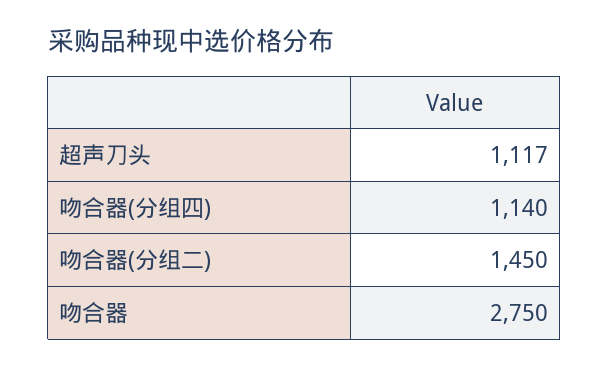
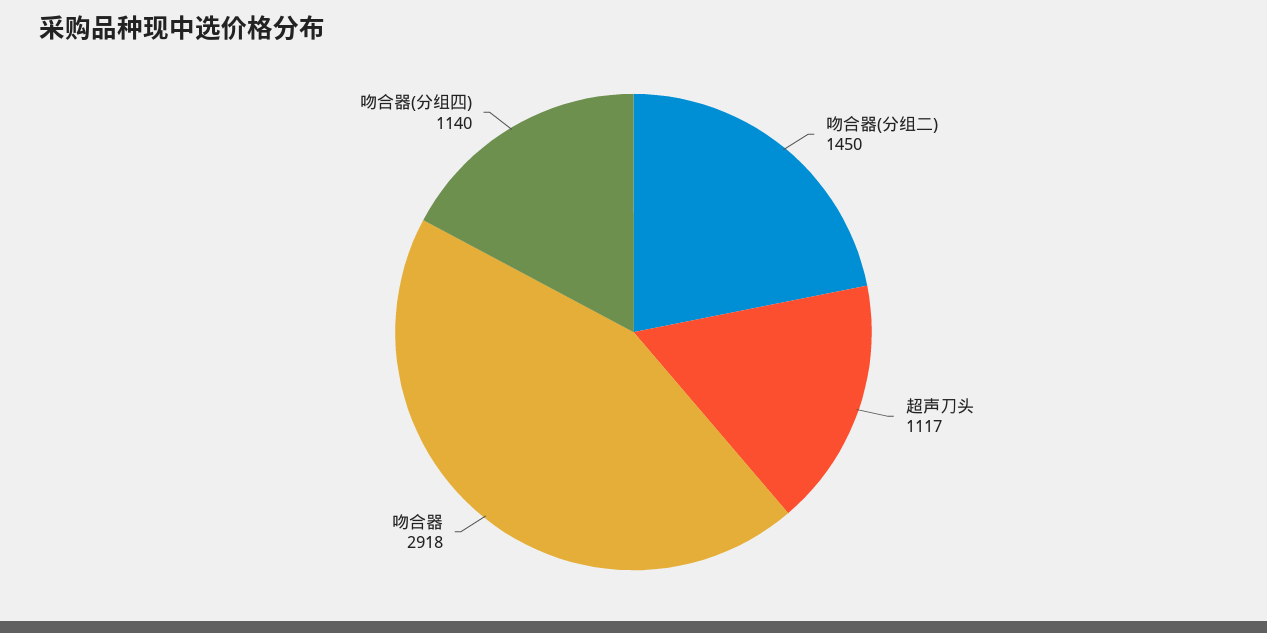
吻合器: 2750 -> 2918

